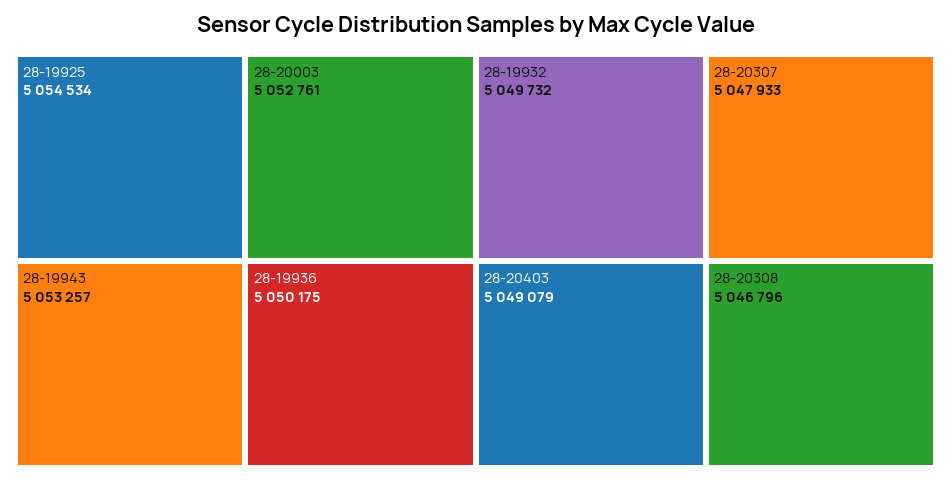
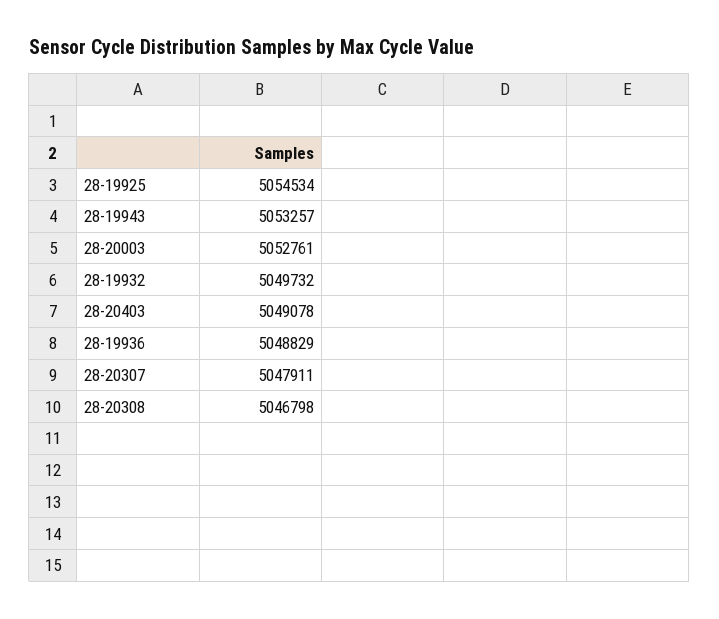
28-19936: 5050175 -> 5048829
28-20403: 5049079 -> 5049078
28-20307: 5047933 -> 5047911
28-20308: 5046796 -> 5046798

